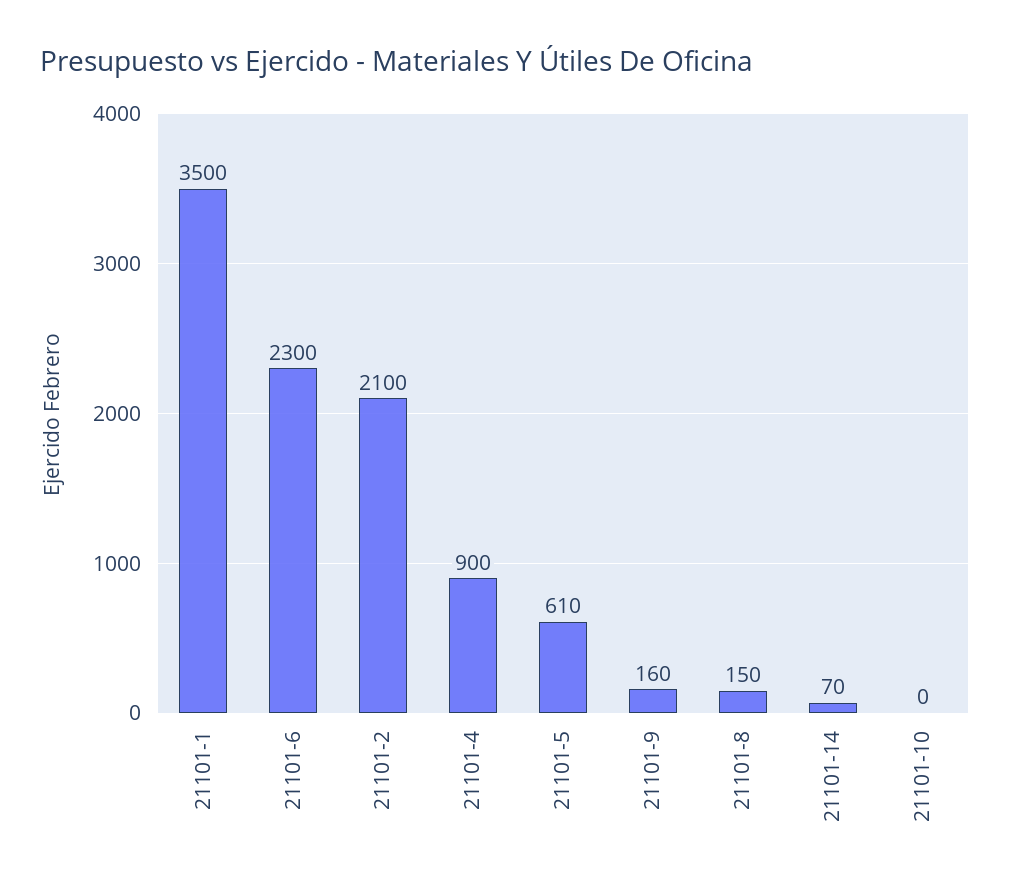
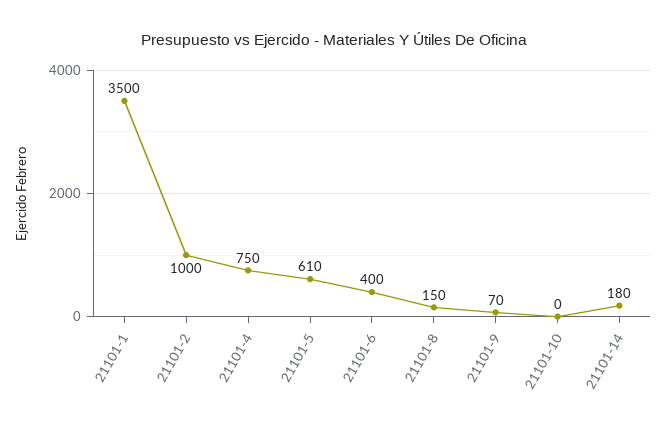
21101-6: 2300 -> 400
21101-2: 2100 -> 1000
21101-4: 900 -> 750
21101-9: 160 -> 70
21101-14: 70 -> 180

